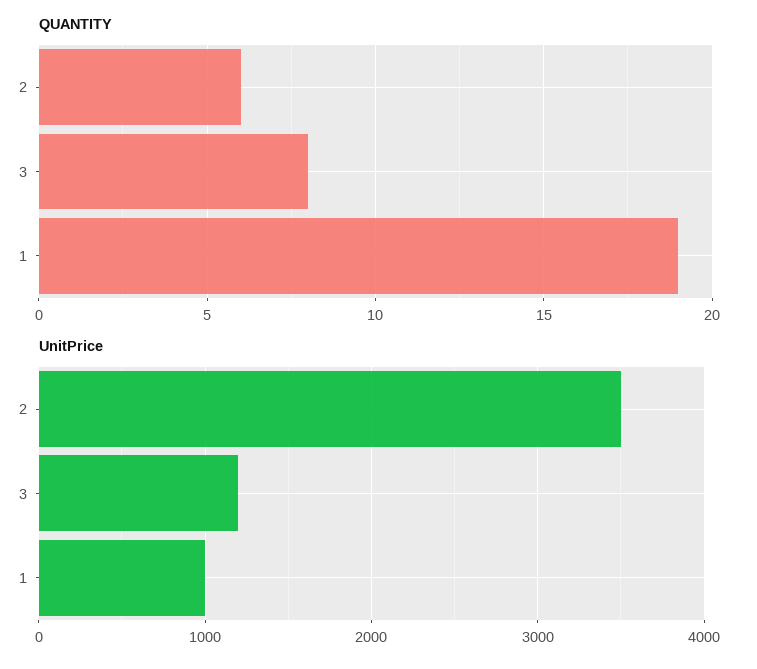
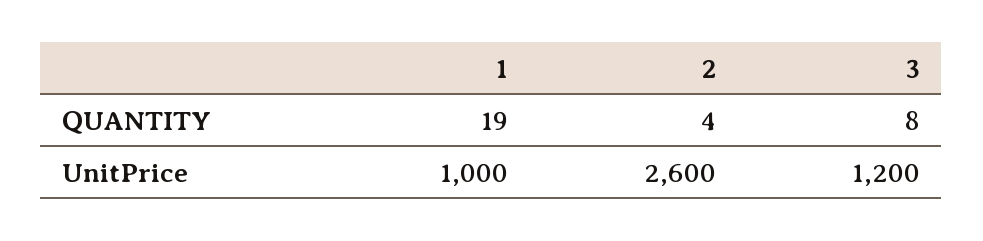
QUANTITY, 2: 6 -> 4
UnitPrice, 2: 3500 -> 2600

